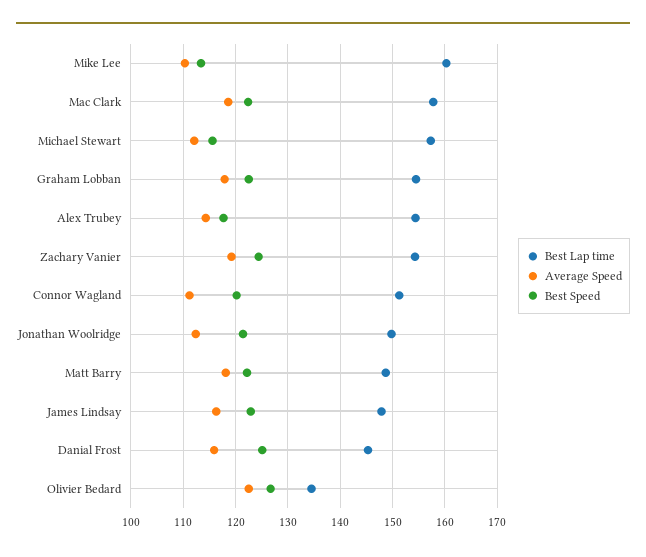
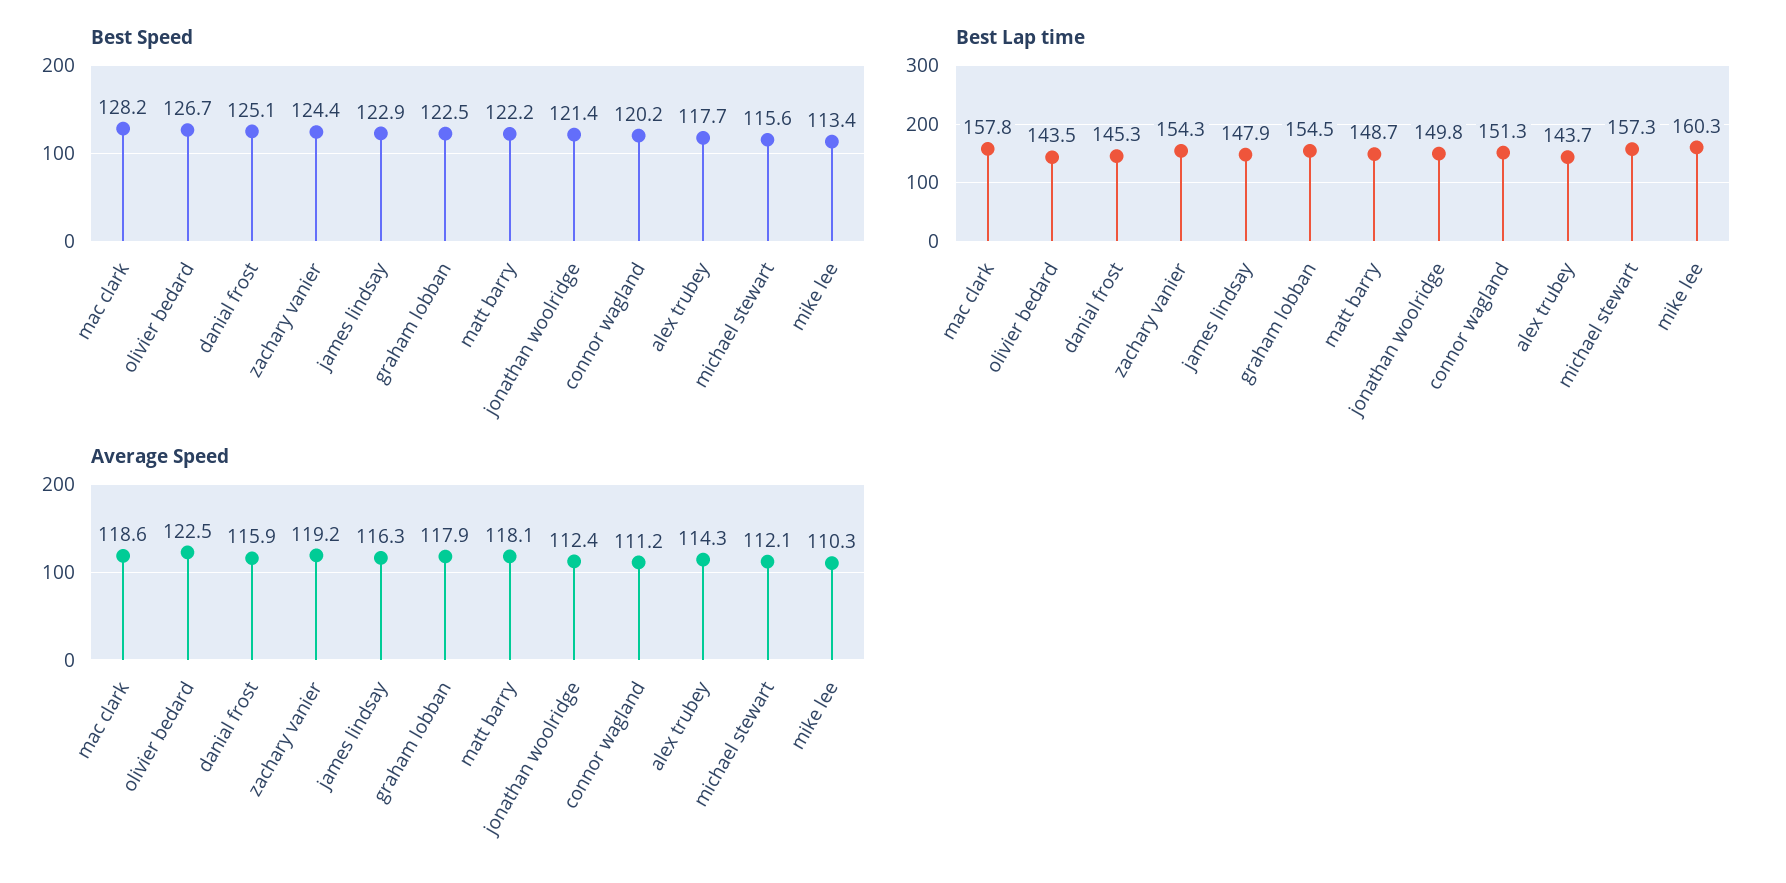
Best Speed, Mac Clark: 122 -> 128.2
Best Lap time, Alex Trubey: 154 -> 143.7
Best Lap time, Olivier Bedard: 134 -> 143.5

